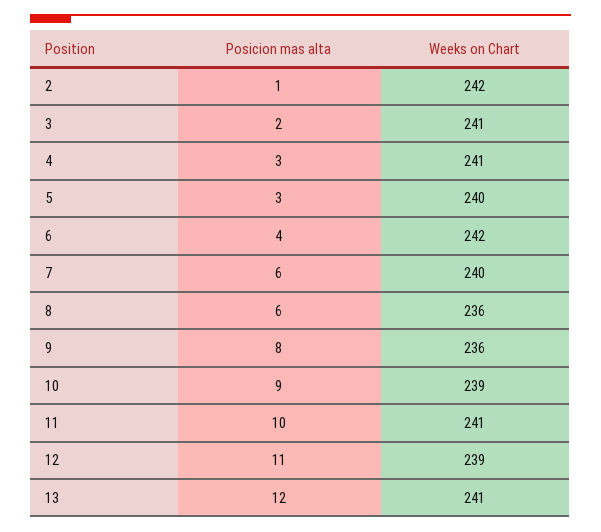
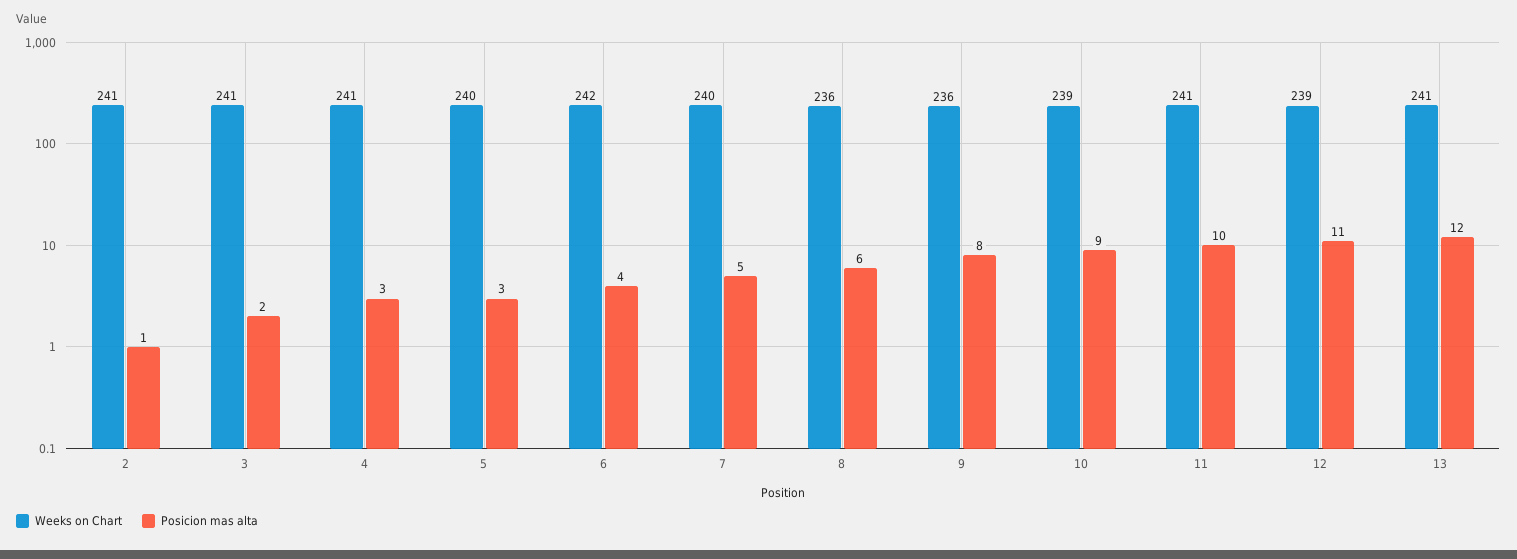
Weeks on Chart, 2: 242 -> 241
Posicion mas alta, 7: 6 -> 5

